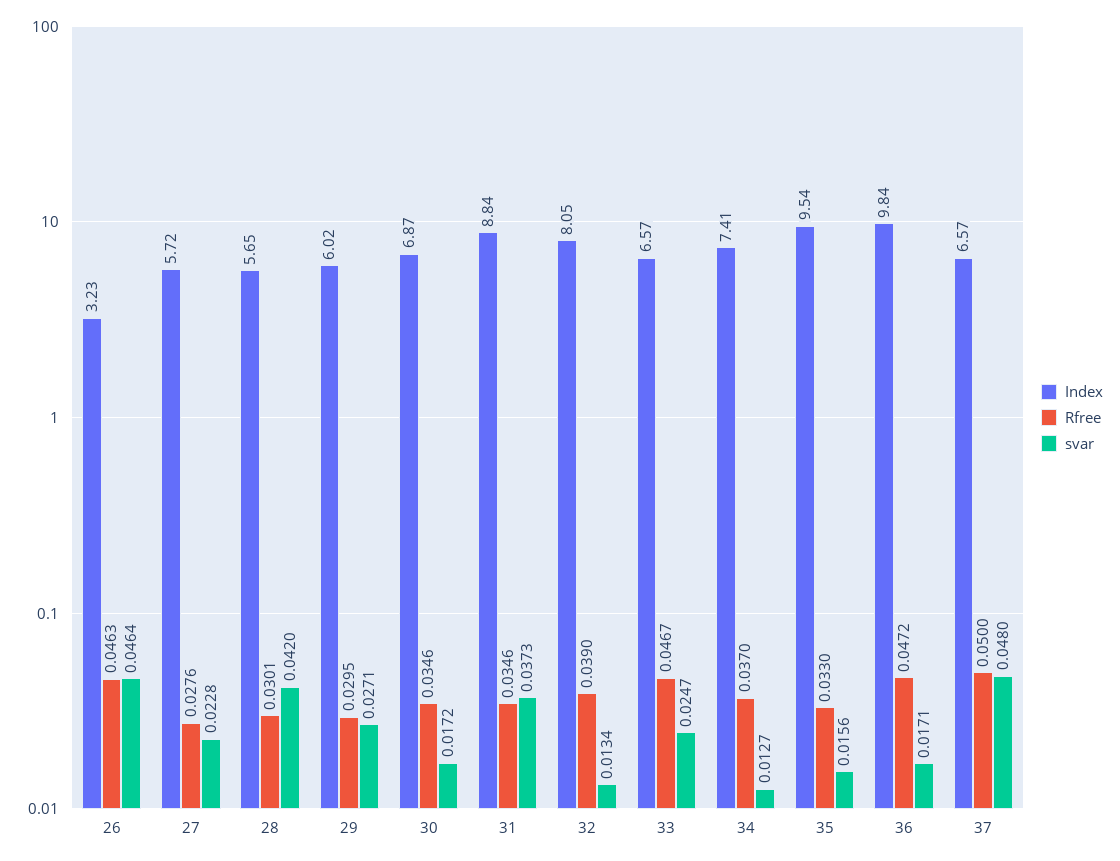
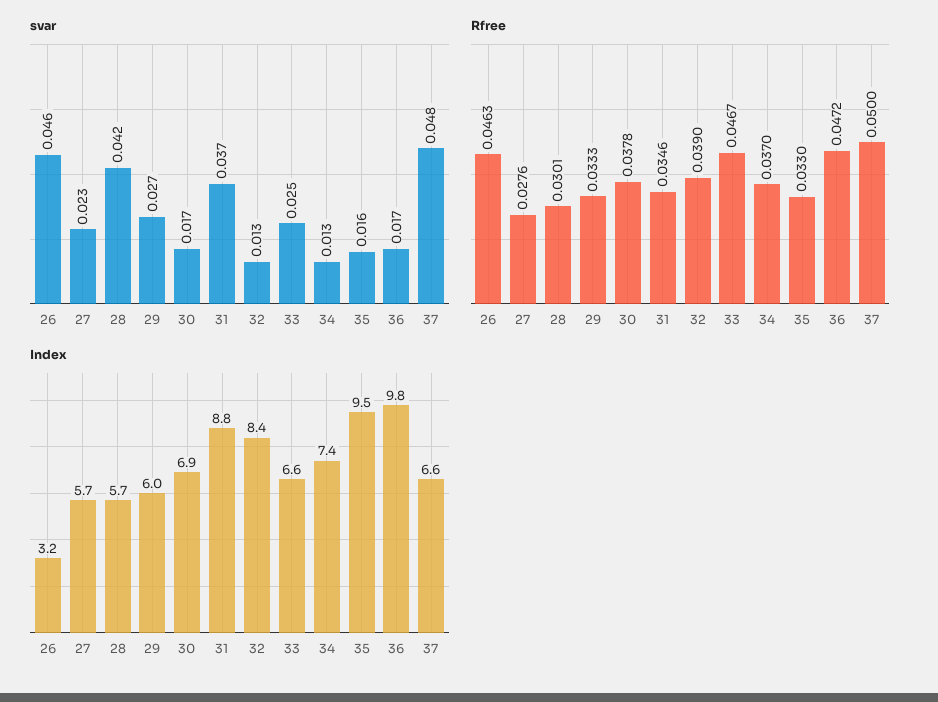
Rfree, 29: 0.0295 -> 0.0333
Rfree, 30: 0.0346 -> 0.0378
Index, 32: 8.05 -> 8.4

